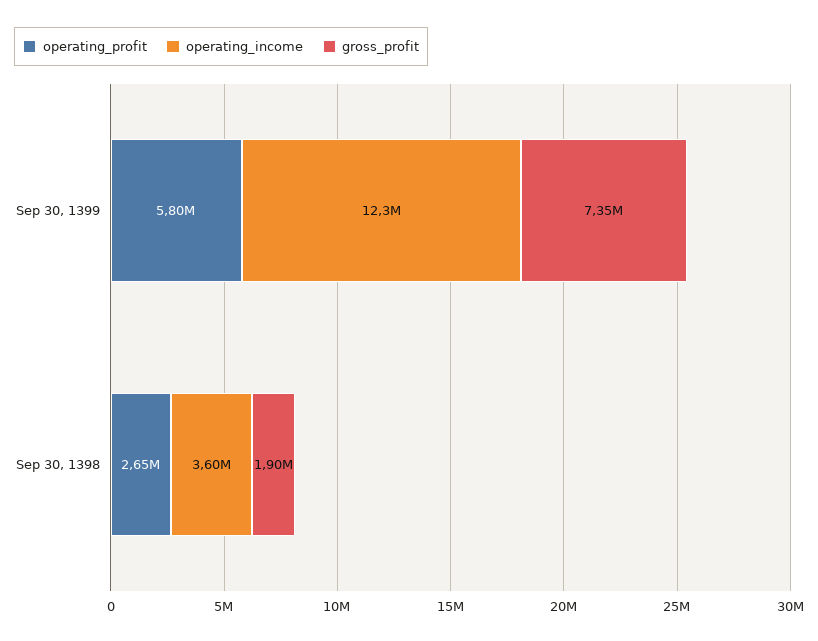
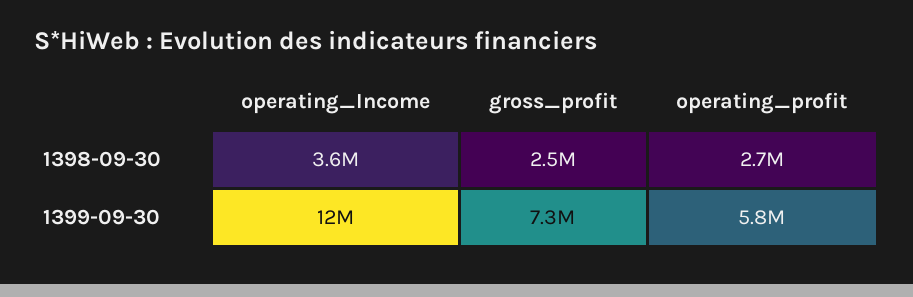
gross_profit, Sep 30, 1398: 1900000 -> 2500000

